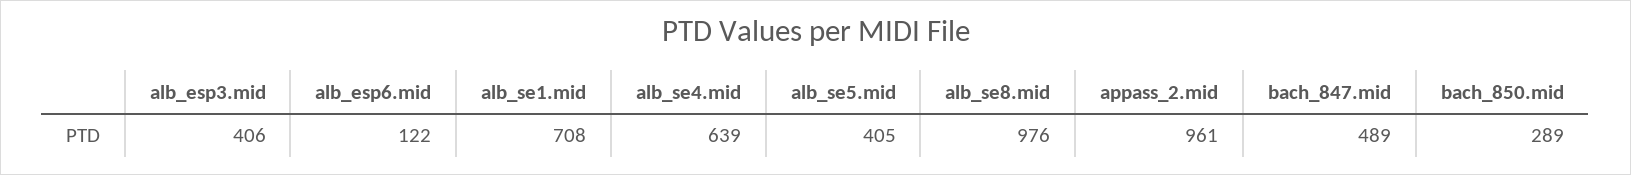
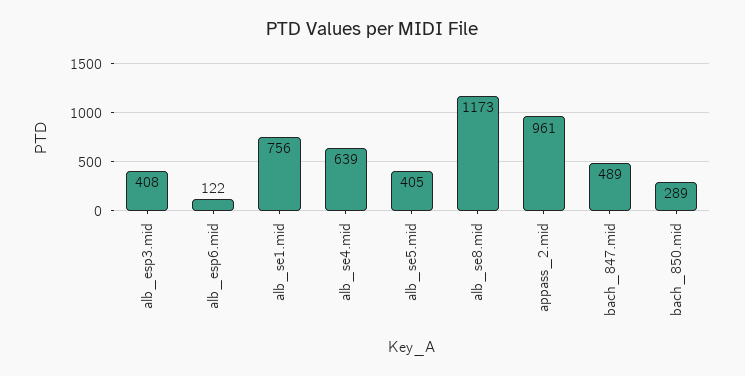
alb_esp3.mid: 406 -> 408
alb_se1.mid: 708 -> 756
alb_se8.mid: 976 -> 1173

